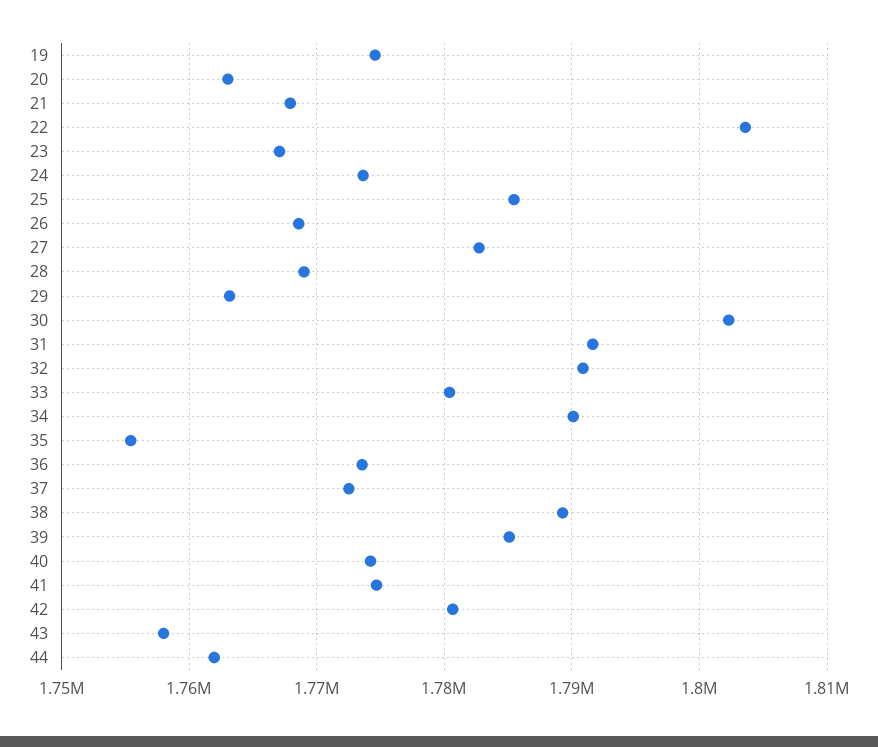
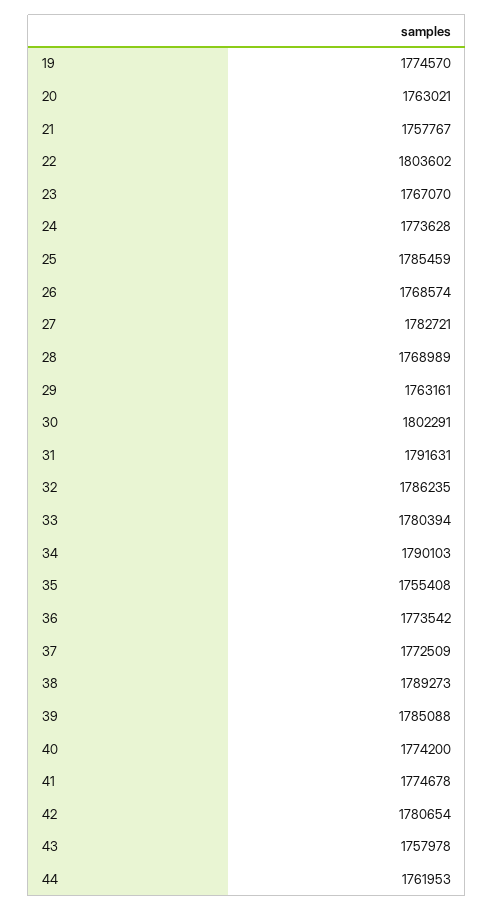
21: 1768000 -> 1757767
32: 1791000 -> 1786235

